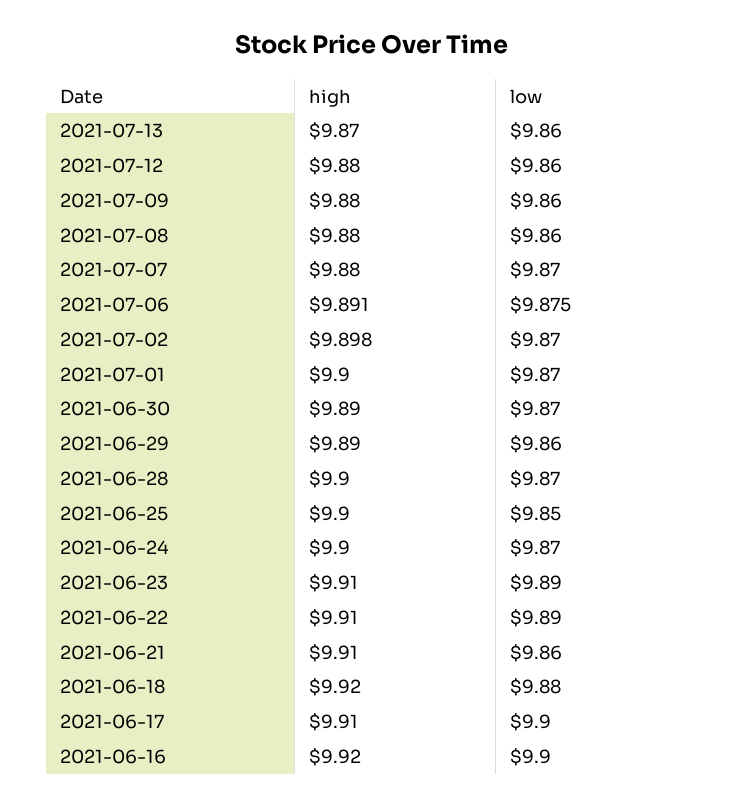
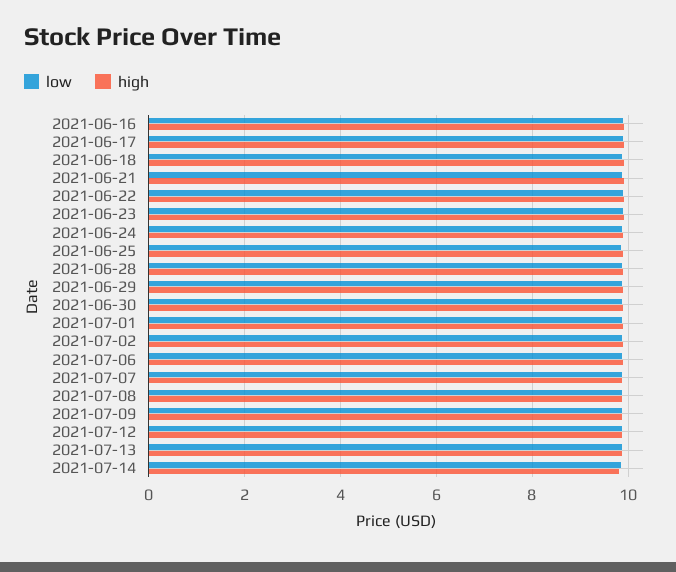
low, 2021-07-14: none -> 9.8
high, 2021-07-14: none -> 9.8

